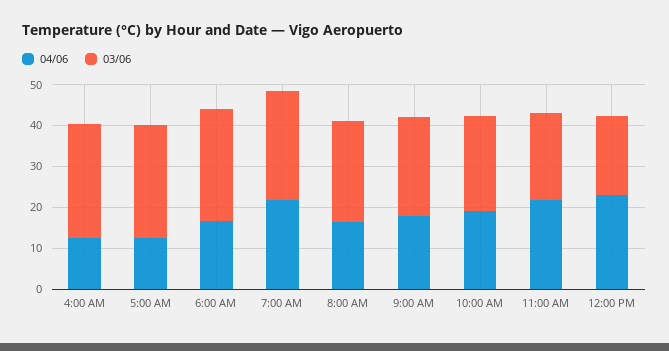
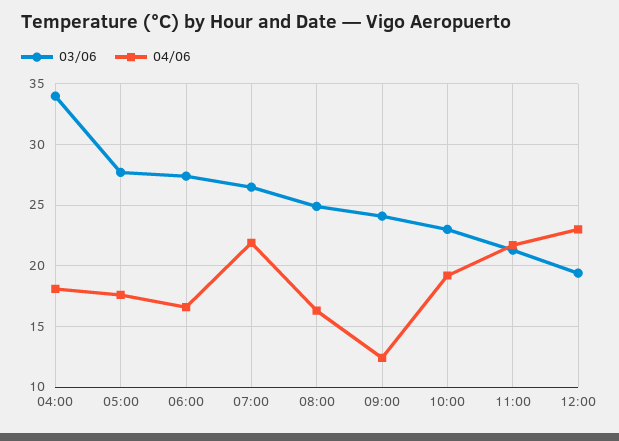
04/06, 4:00 AM: 12 -> 18
03/06, 4:00 AM: 28 -> 34
04/06, 5:00 AM: 12 -> 17.5
04/06, 9:00 AM: 18 -> 12.5

